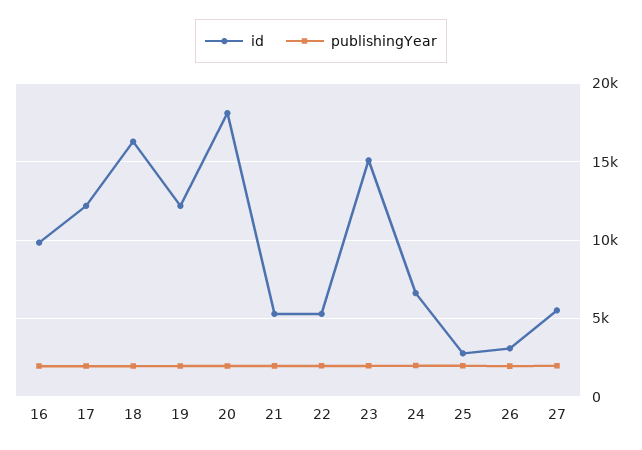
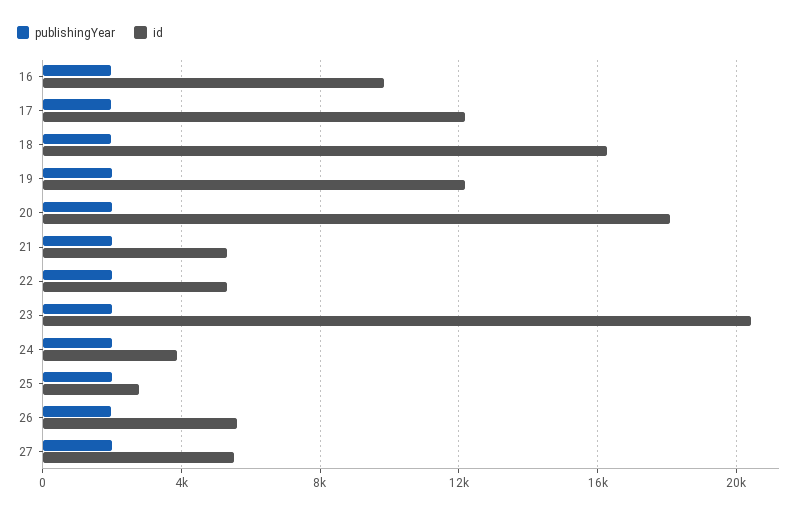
id, 23: 15000 -> 20500
id, 24: 6500 -> 4000
id, 26: 3000 -> 5500

